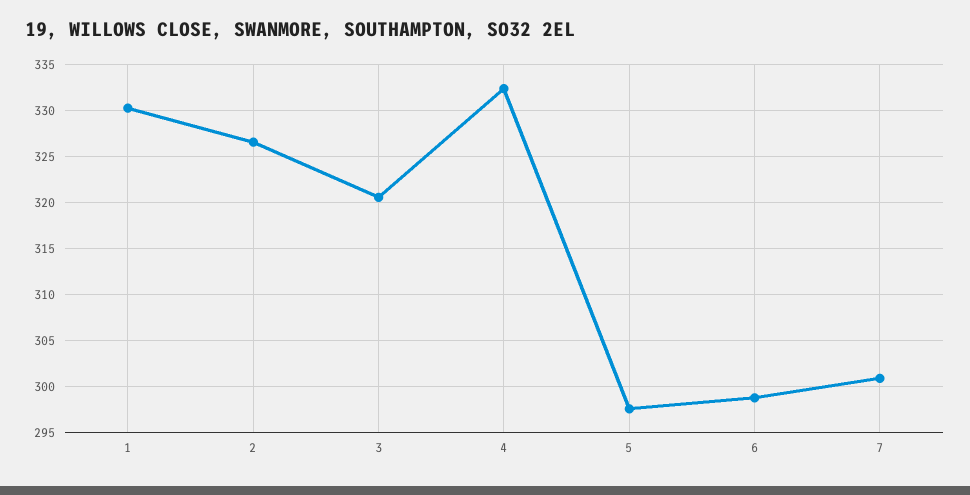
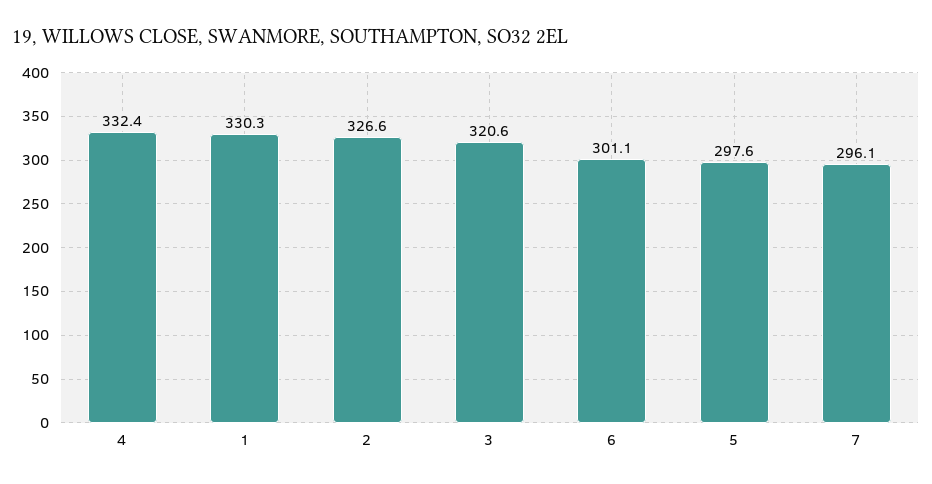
6: 299 -> 301.1
7: 301 -> 296.1

